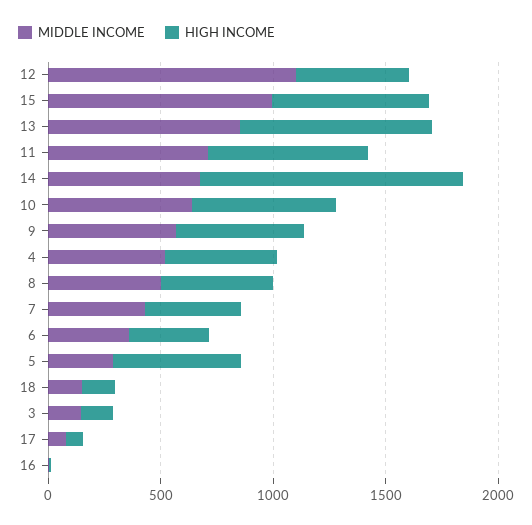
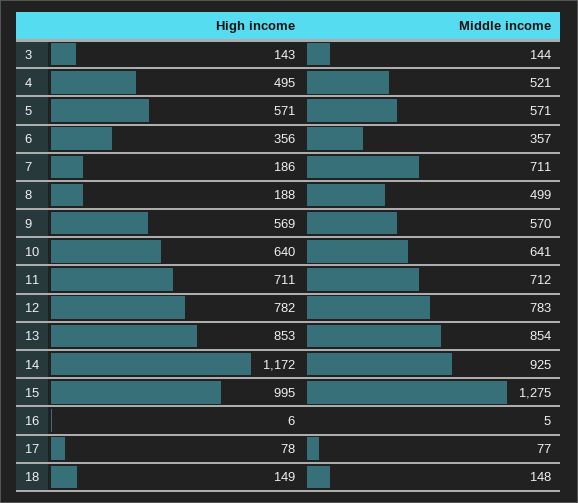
MIDDLE INCOME, 12: 1100 -> 783
HIGH INCOME, 12: 500 -> 782
MIDDLE INCOME, 15: 1000 -> 1275
HIGH INCOME, 15: 700 -> 995
MIDDLE INCOME, 14: 700 -> 925
HIGH INCOME, 8: 500 -> 188
MIDDLE INCOME, 7: 400 -> 711
HIGH INCOME, 7: 400 -> 186
MIDDLE INCOME, 5: 300 -> 571

